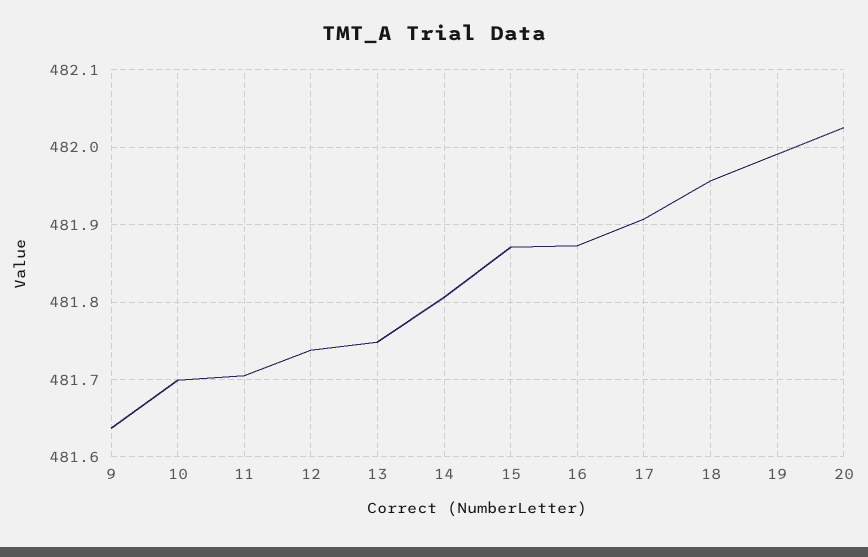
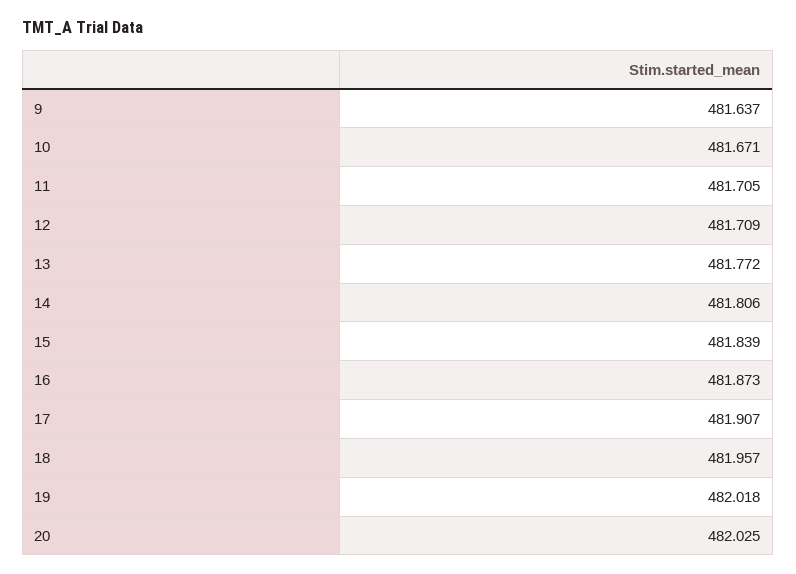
10: 481.7 -> 481.671
12: 481.74 -> 481.709
13: 481.75 -> 481.772
15: 481.87 -> 481.839
19: 481.99 -> 482.018

